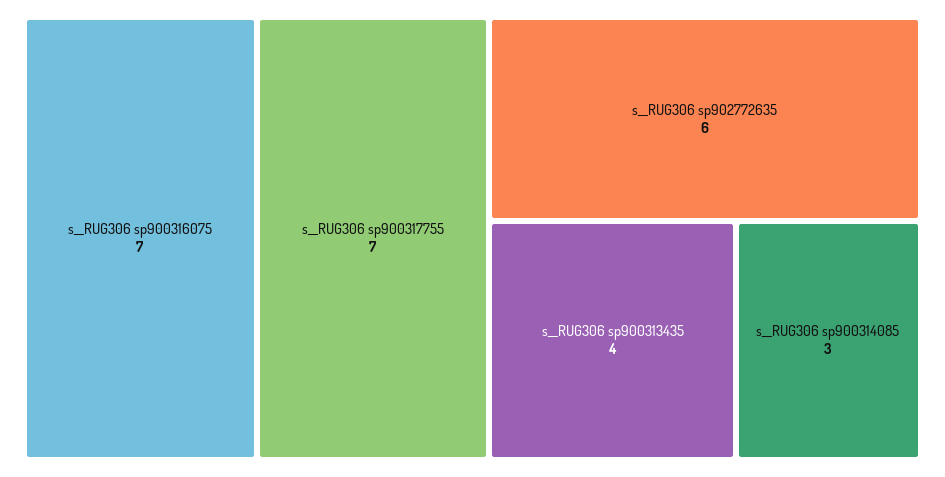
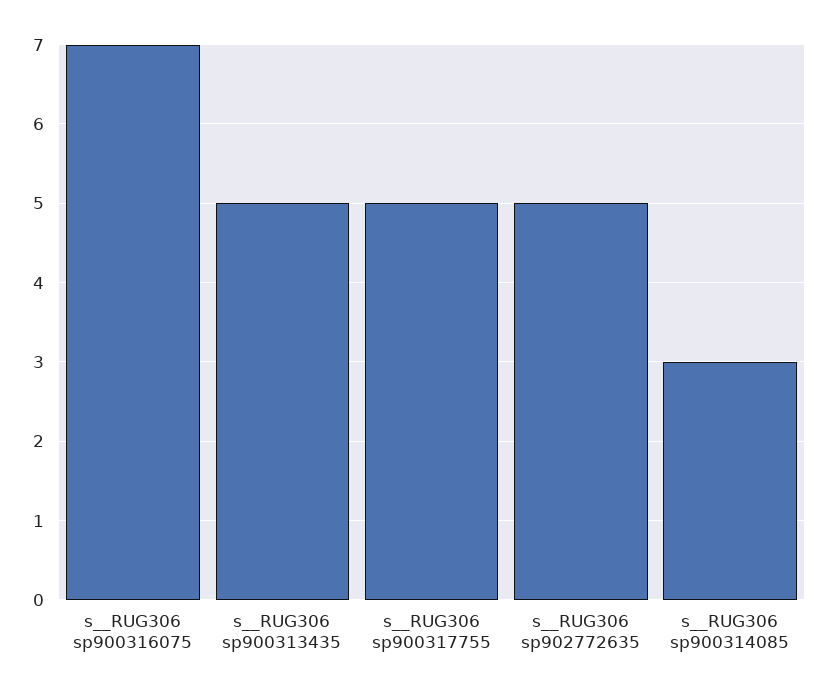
s__RUG306 sp900317755: 7 -> 5
s__RUG306 sp902772635: 6 -> 5
s__RUG306 sp900313435: 4 -> 5

